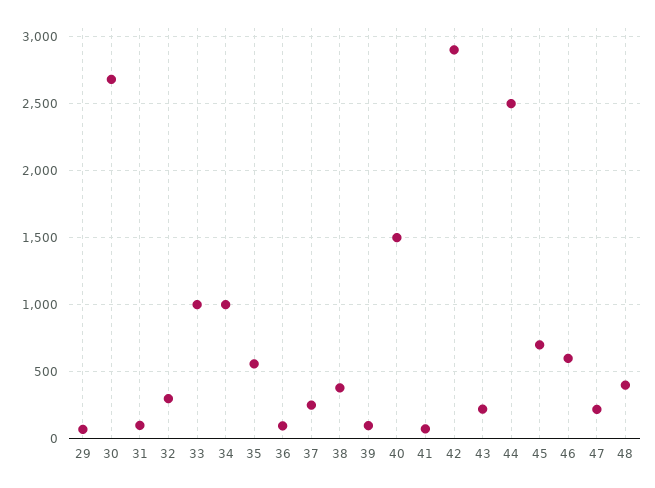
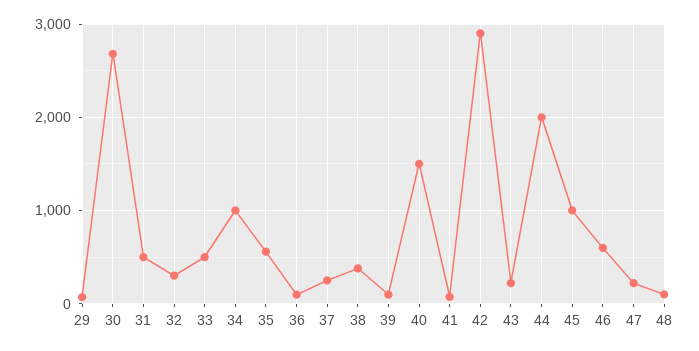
31: 100 -> 500
33: 1000 -> 500
44: 2500 -> 2000
45: 700 -> 1000
48: 400 -> 100

